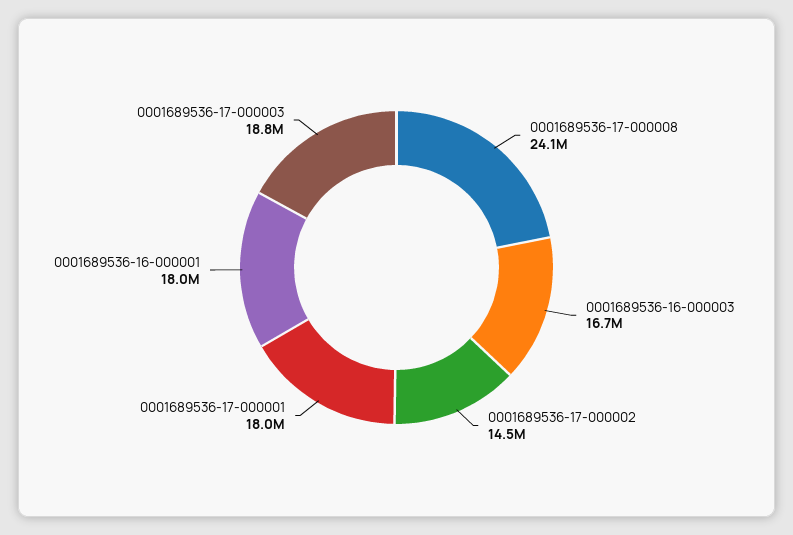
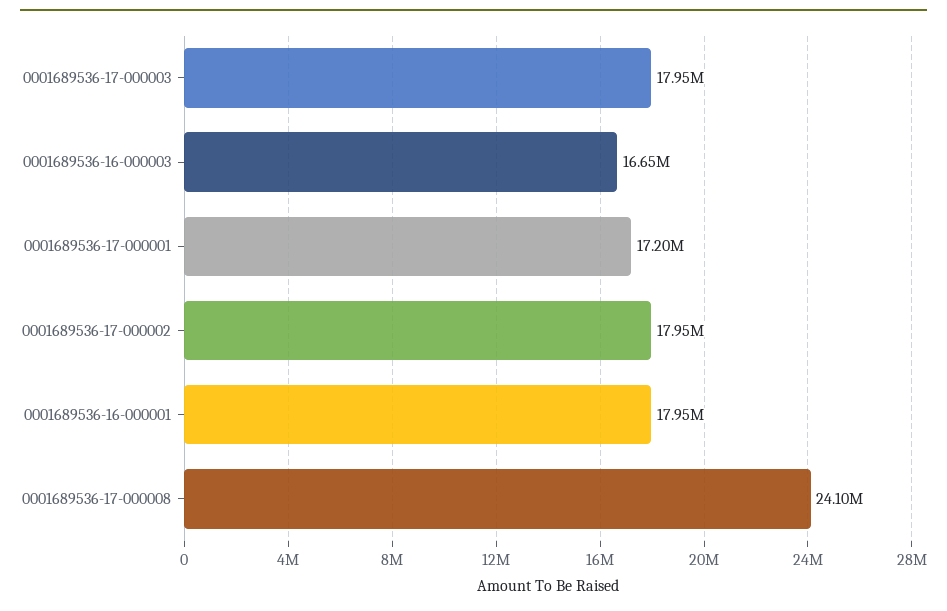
0001689536-17-000002: 14500000 -> 17950000
0001689536-17-000001: 18000000 -> 17200000
0001689536-17-000003: 18800000 -> 17950000

